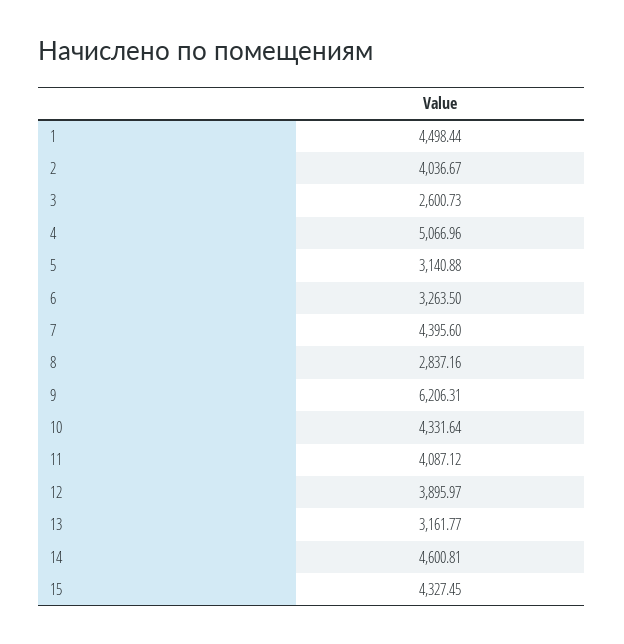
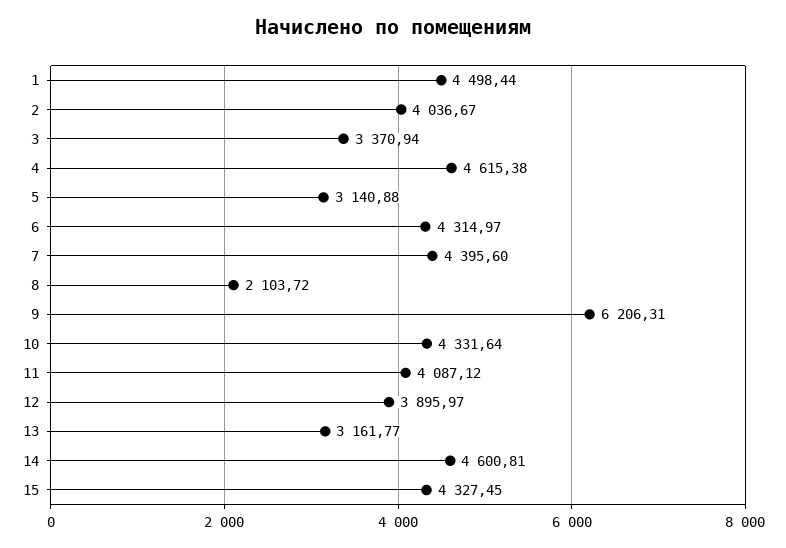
3: 2600.73 -> 3370.94
4: 5066.96 -> 4615.38
6: 3263.5 -> 4314.97
8: 2837.16 -> 2103.72

